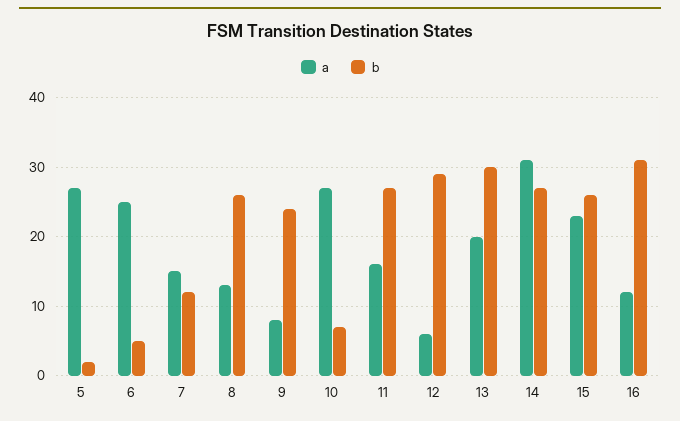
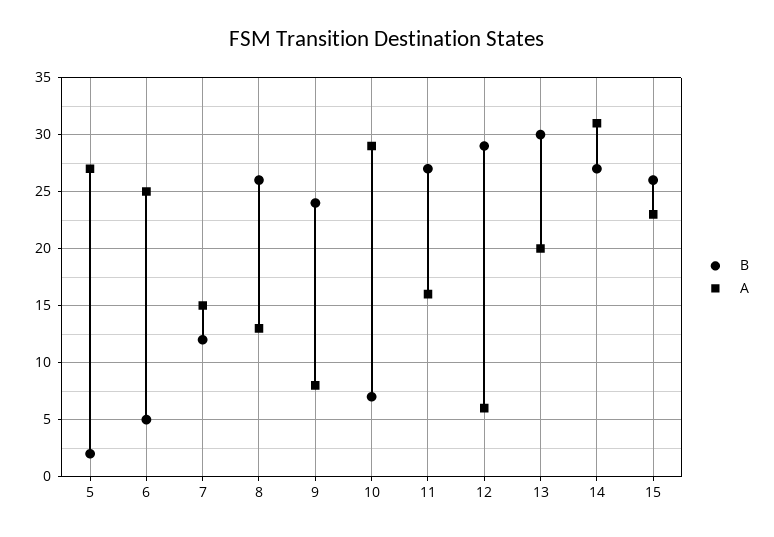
a, 10: 27 -> 29
a, 16: 12 -> none
b, 16: 31 -> none

